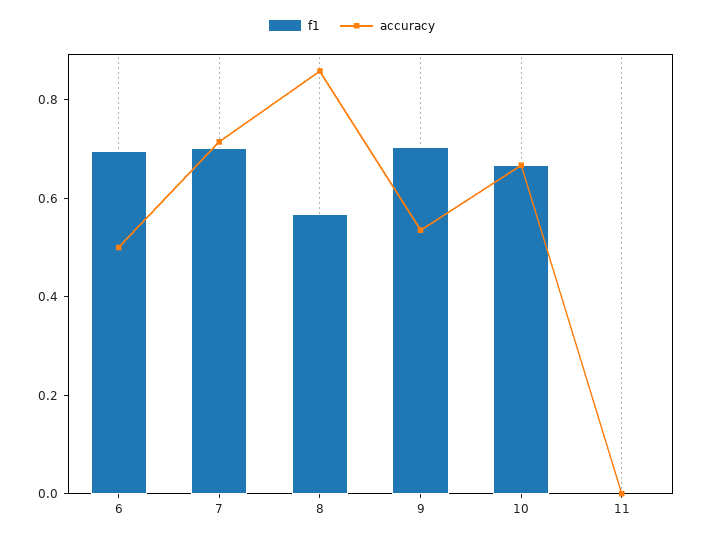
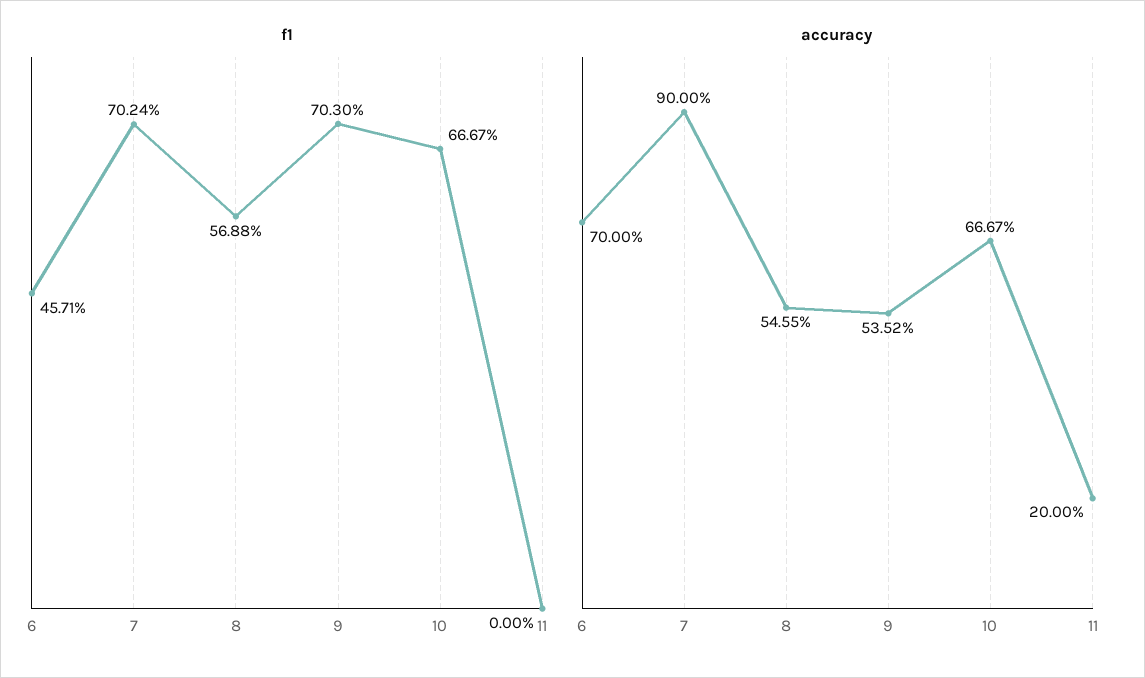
f1, 6: 0.7 -> 0.4571
accuracy, 6: 0.5 -> 0.7
accuracy, 7: 0.7 -> 0.9
accuracy, 8: 0.85 -> 0.5455
accuracy, 11: 0 -> 0.2

